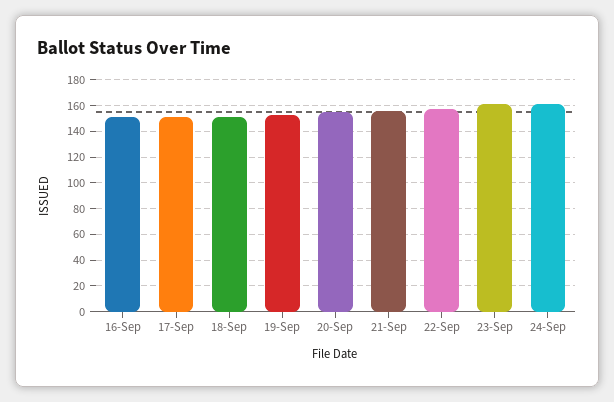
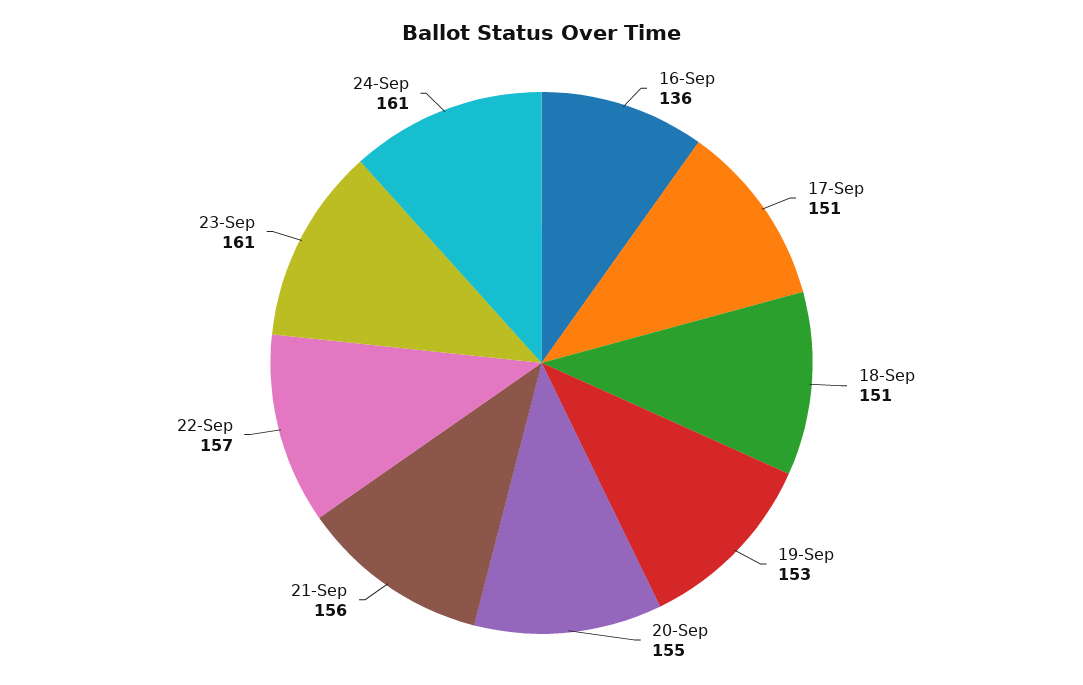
16-Sep: 150 -> 136

